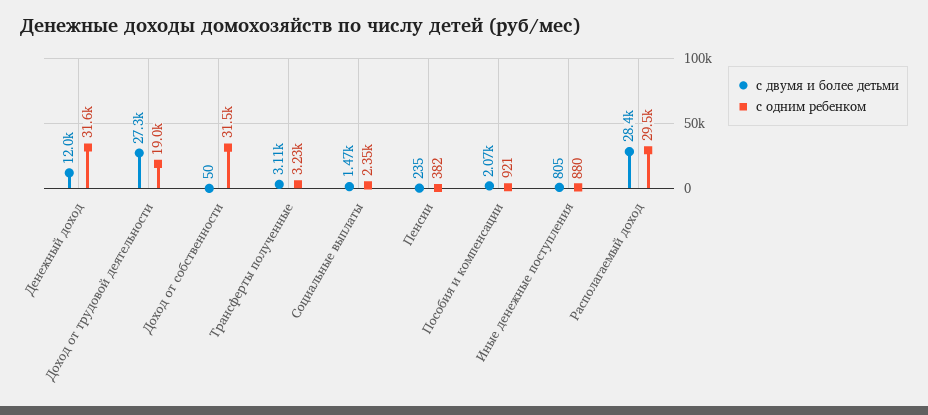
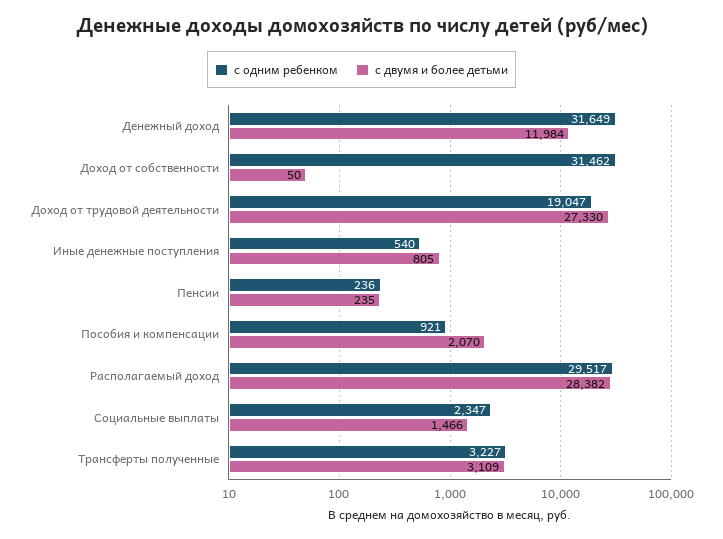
с одним ребенком, Пенсии: 382 -> 236
с одним ребенком, Иные денежные поступления: 880 -> 540

